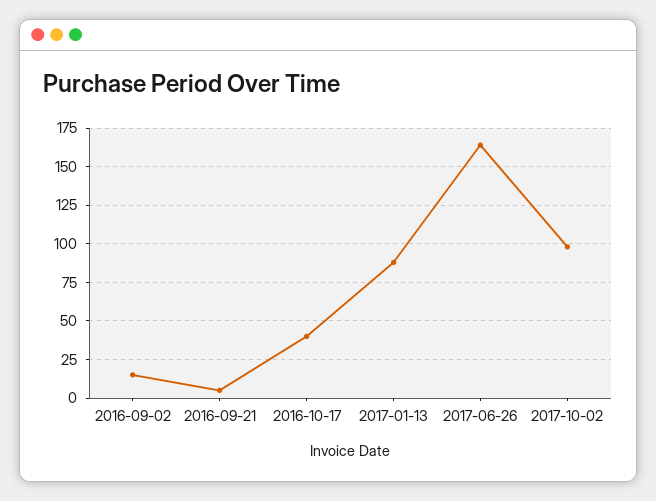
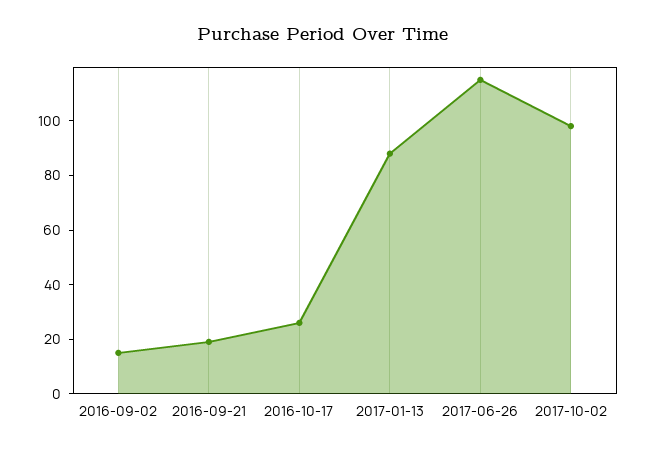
2016-09-21: 5 -> 20
2016-10-17: 40 -> 25
2017-06-26: 165 -> 115

